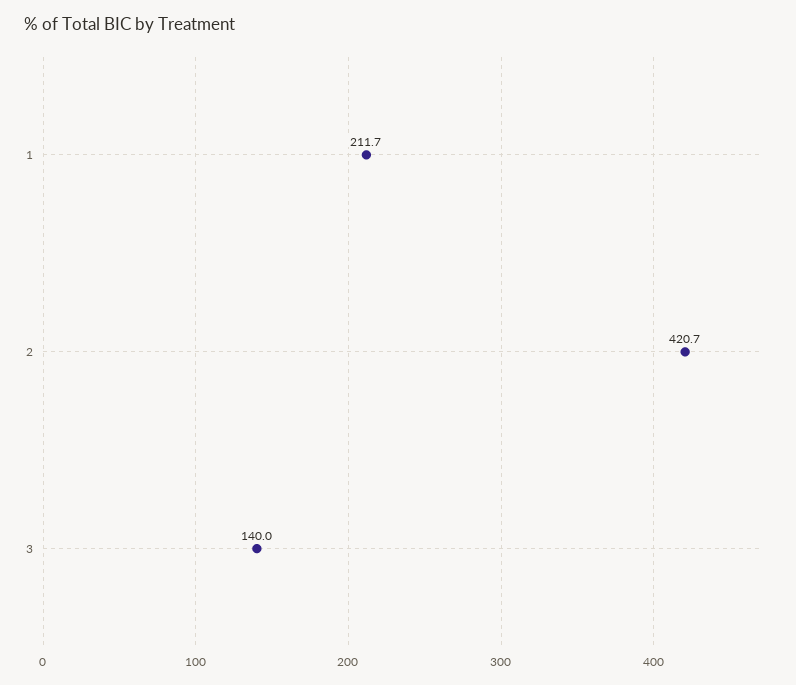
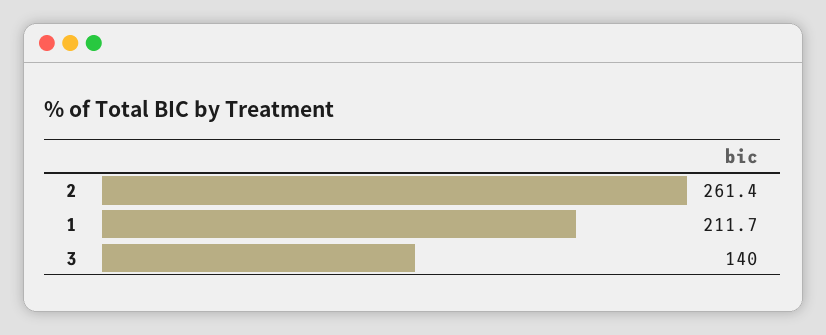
2: 420.7 -> 261.4

